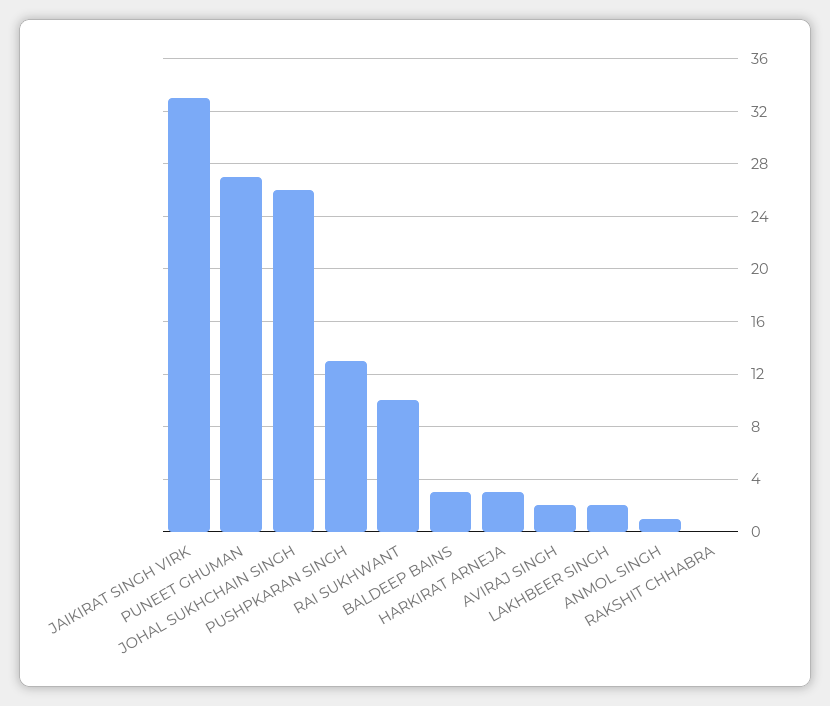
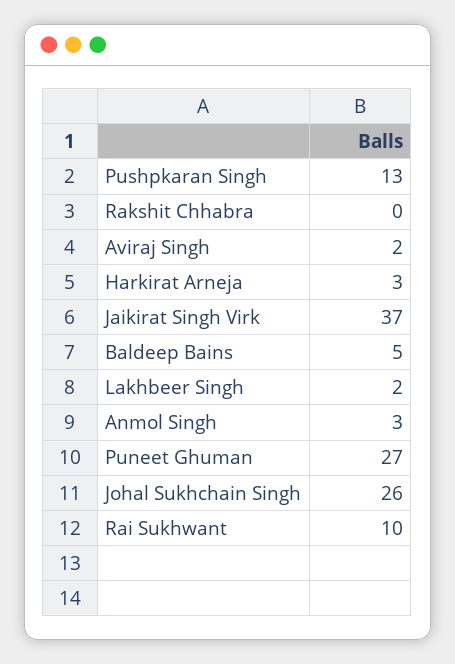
JAIKIRAT SINGH VIRK: 33 -> 37
BALDEEP BAINS: 3 -> 5
ANMOL SINGH: 1 -> 3

